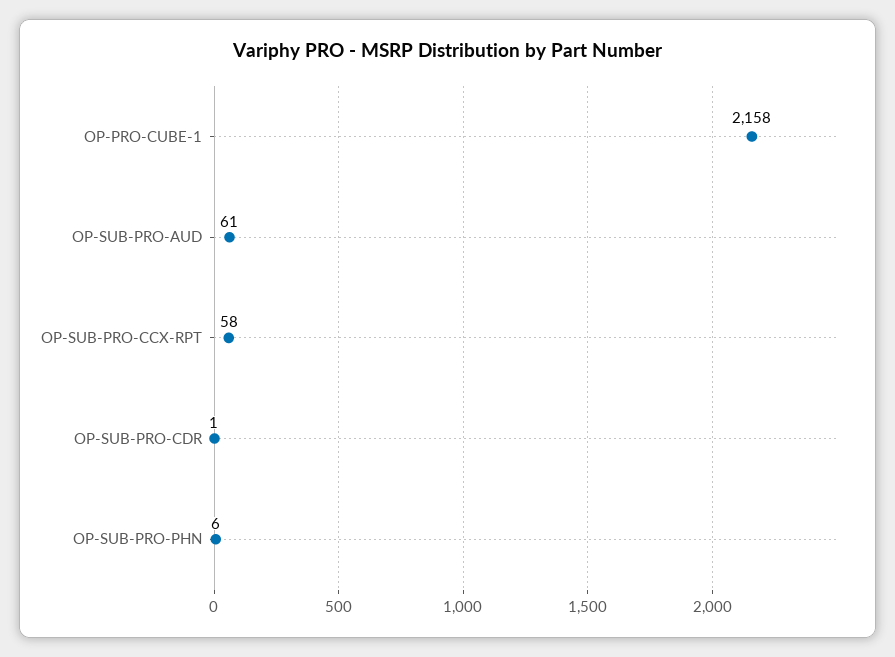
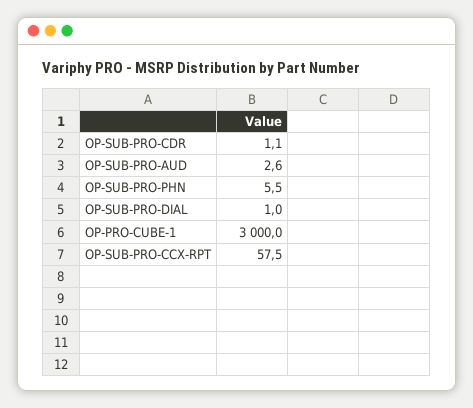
OP-PRO-CUBE-1: 2158 -> 3000
OP-SUB-PRO-AUD: 61 -> 2.6
OP-SUB-PRO-DIAL: none -> 1

